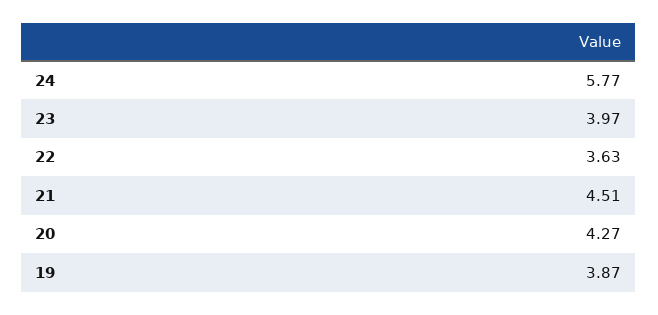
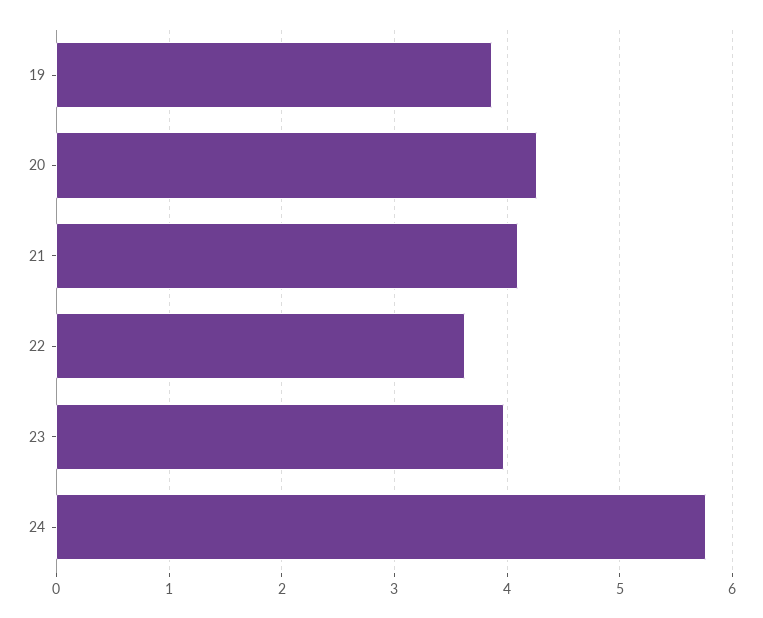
21: 4.51 -> 4.1

